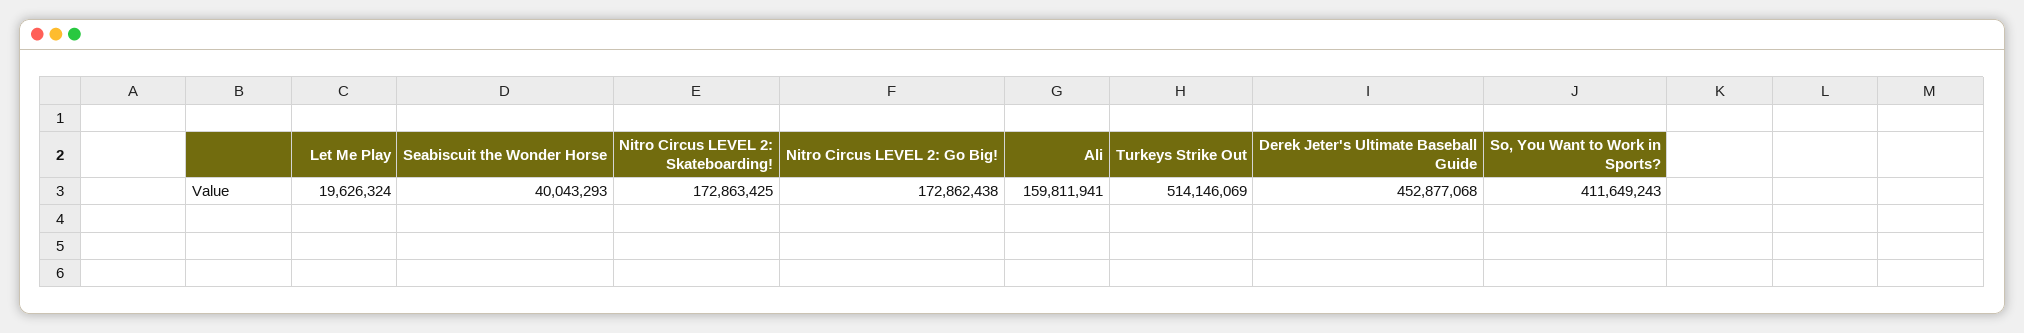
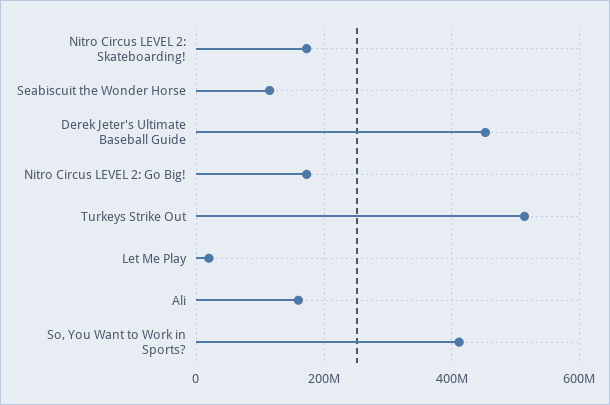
Seabiscuit the Wonder Horse: 40043293 -> 120000000

